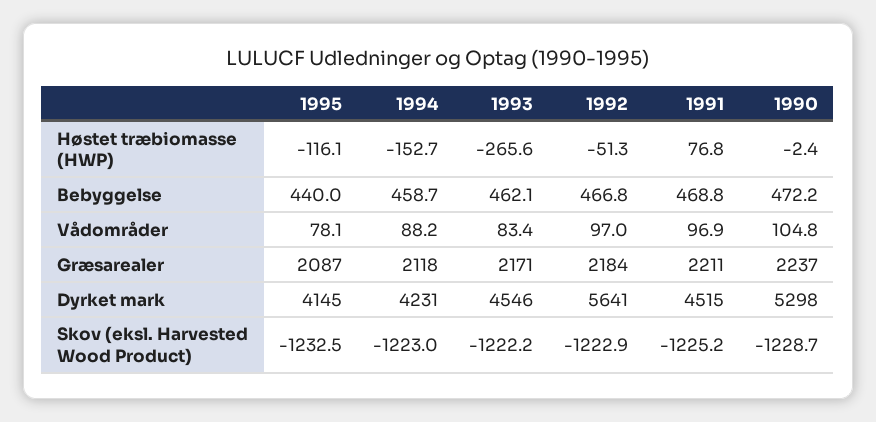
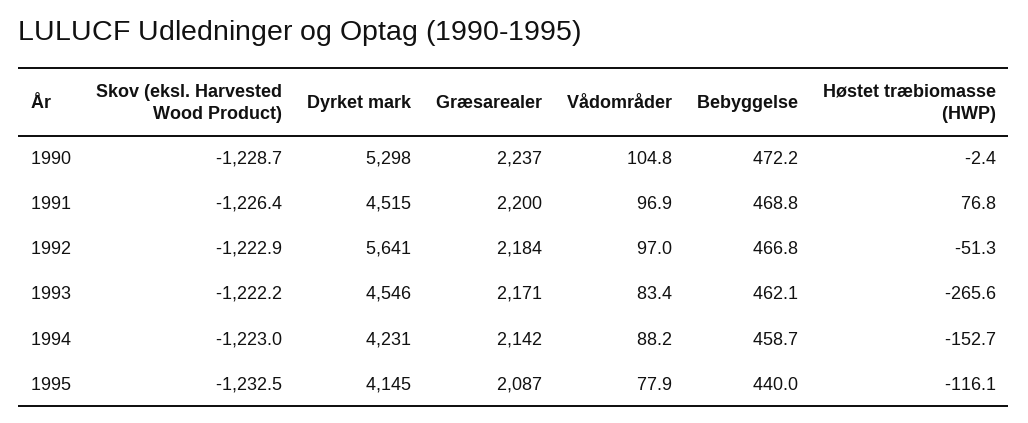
1995, Vådområder: 78.1 -> 77.9
1994, Græsarealer: 2118 -> 2142
1991, Græsarealer: 2211 -> 2200
1991, Skov (eksl. Harvested Wood Product): -1225.2 -> -1226.4

